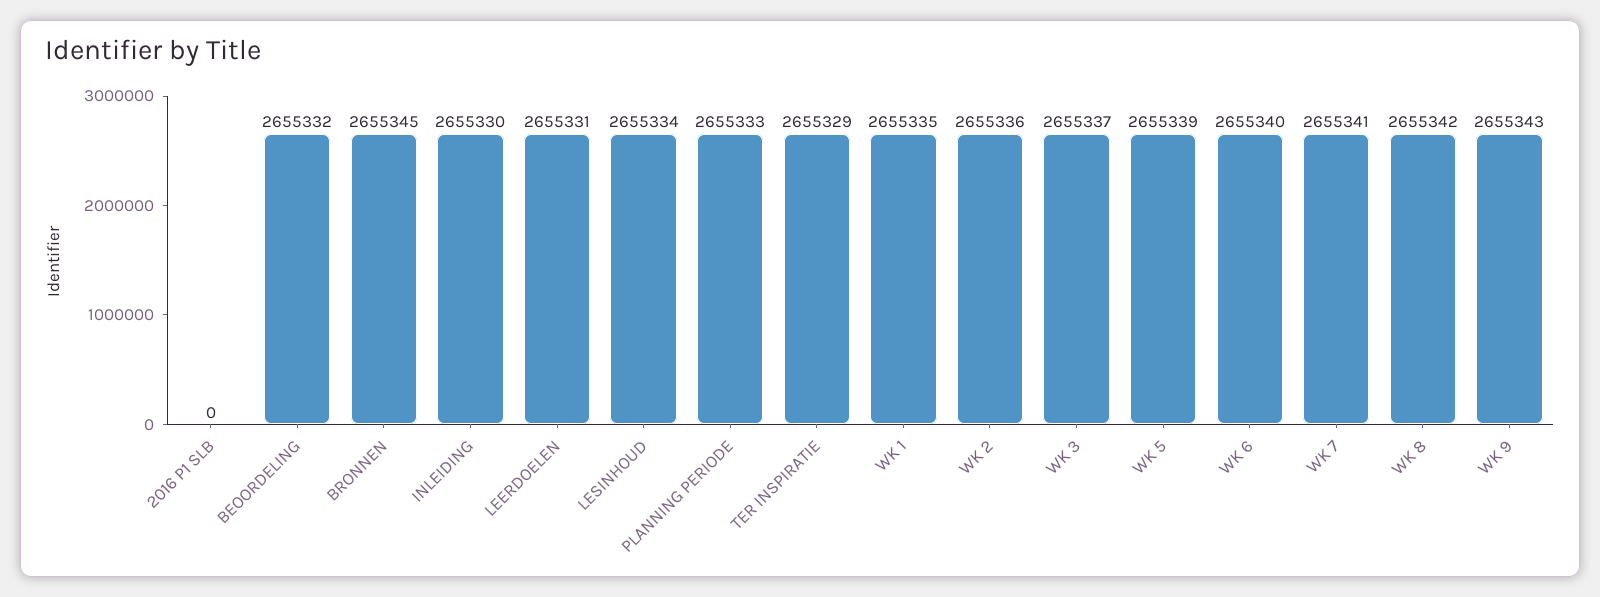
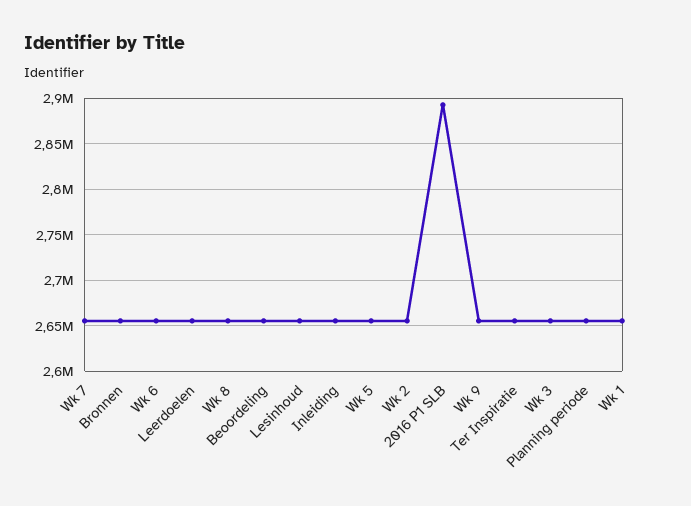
2016 P1 SLB: 0 -> 2890000

